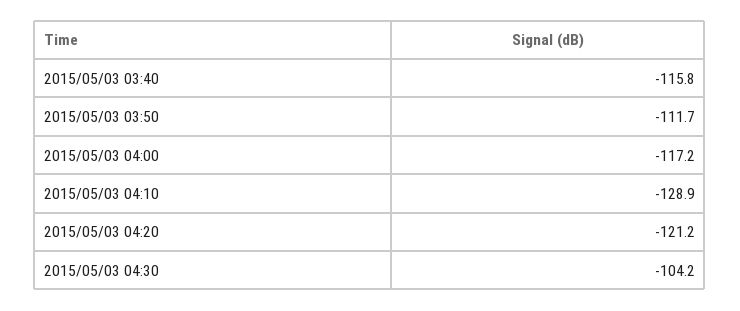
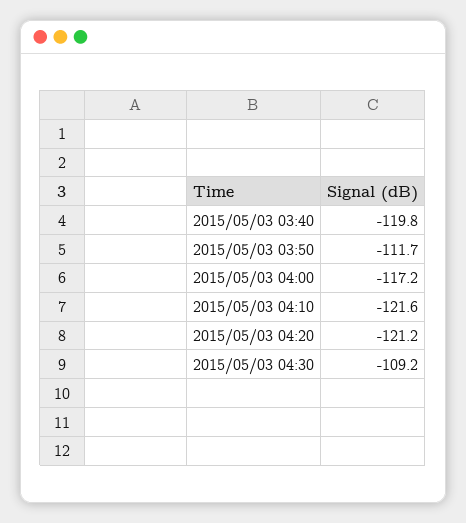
2015/05/03 03:40: -115.8 -> -119.8
2015/05/03 04:10: -128.9 -> -121.6
2015/05/03 04:30: -104.2 -> -109.2

